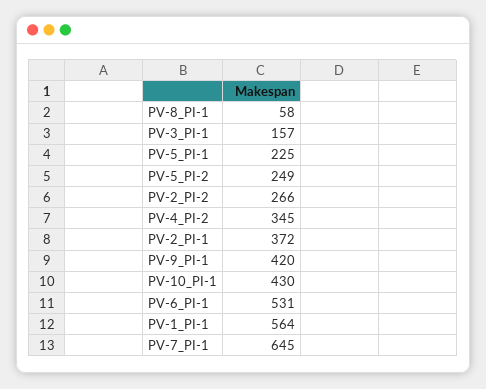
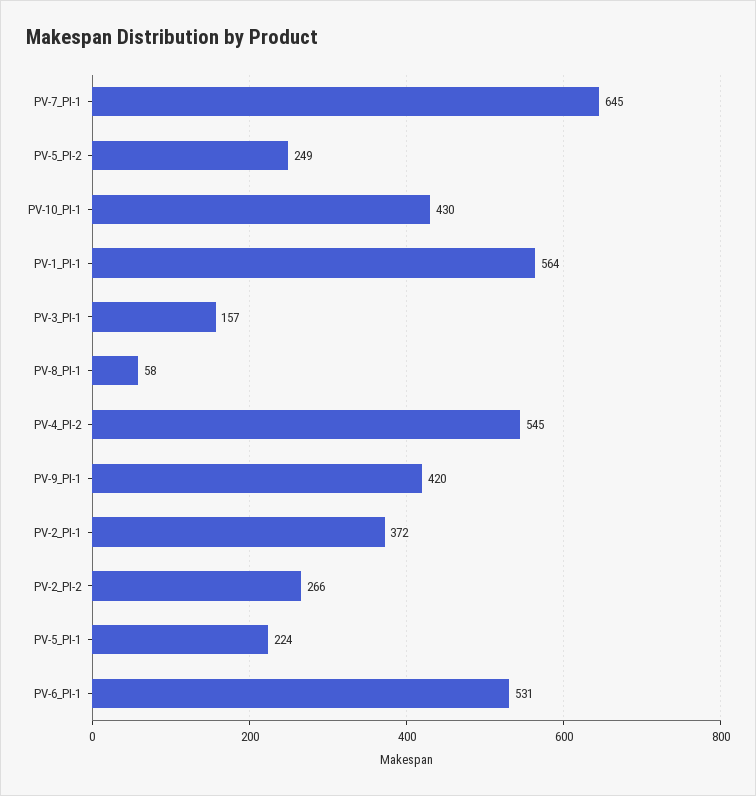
PV-5_PI-1: 225 -> 224
PV-4_PI-2: 345 -> 545

